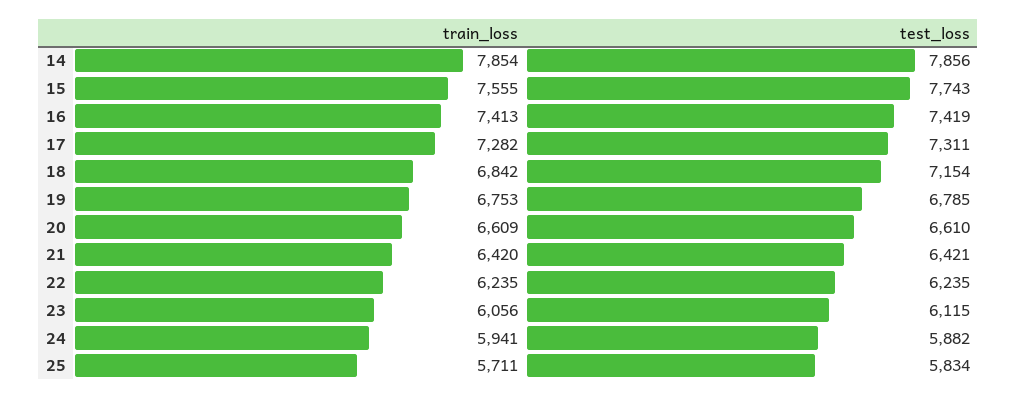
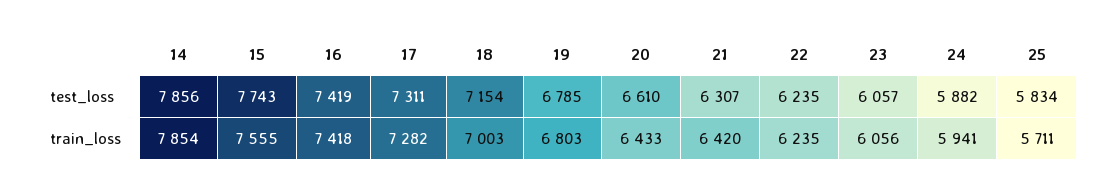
train_loss, 16: 7413 -> 7418
train_loss, 18: 6842 -> 7003
train_loss, 19: 6753 -> 6803
train_loss, 20: 6609 -> 6433
test_loss, 21: 6421 -> 6307
test_loss, 23: 6115 -> 6057

